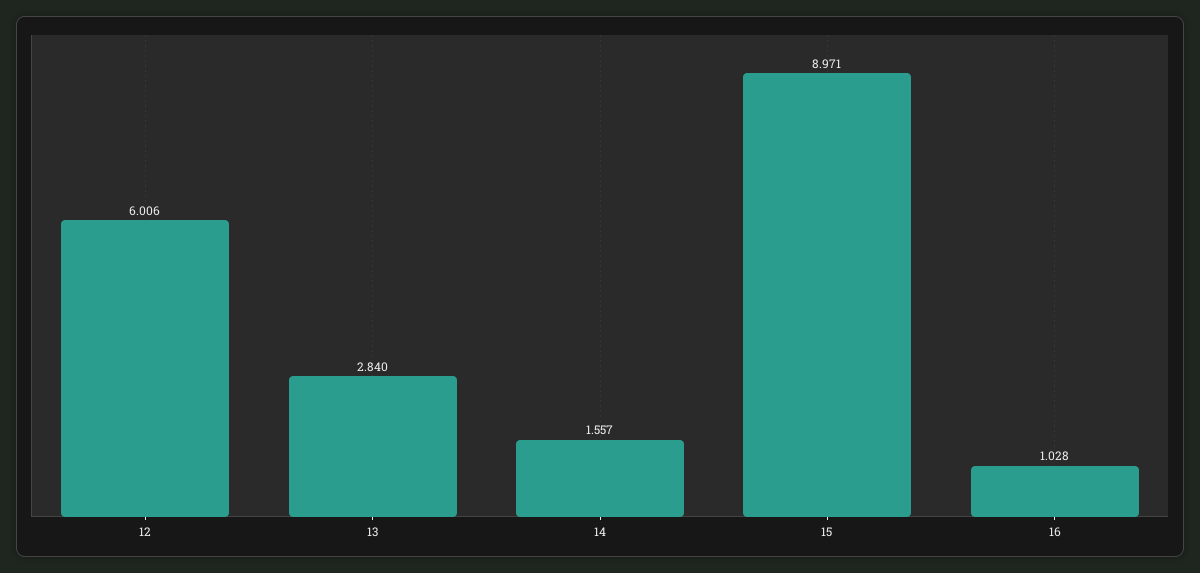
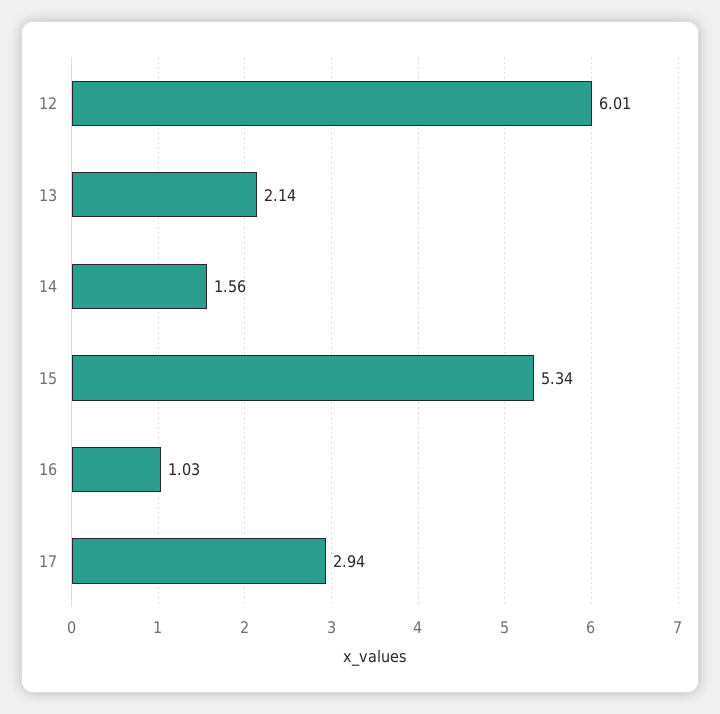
13: 2.84 -> 2.14
15: 8.971 -> 5.34
17: none -> 2.94

